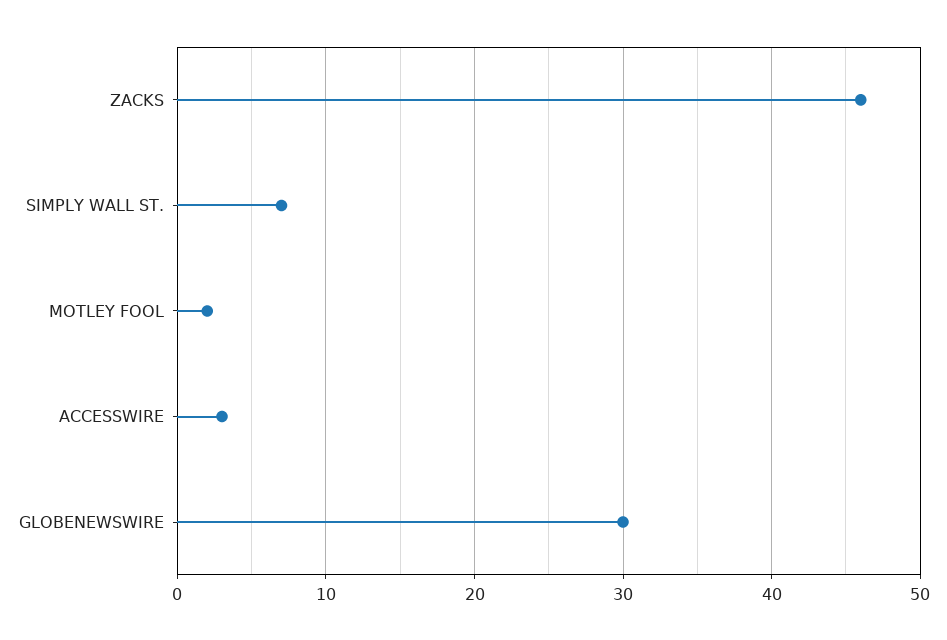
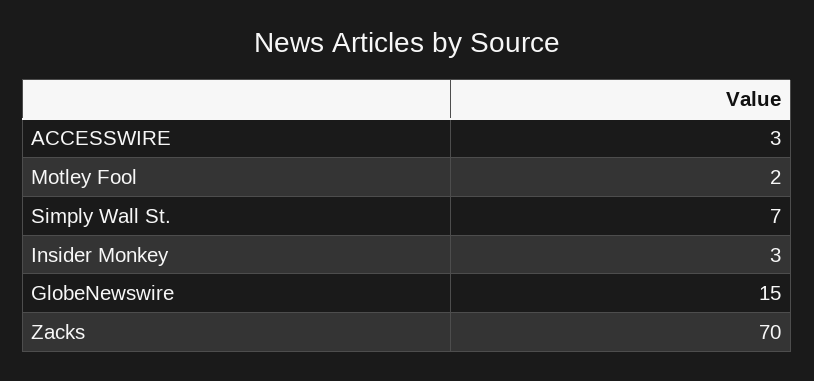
ZACKS: 46 -> 70
GLOBENEWSWIRE: 30 -> 15
Insider Monkey: none -> 3

